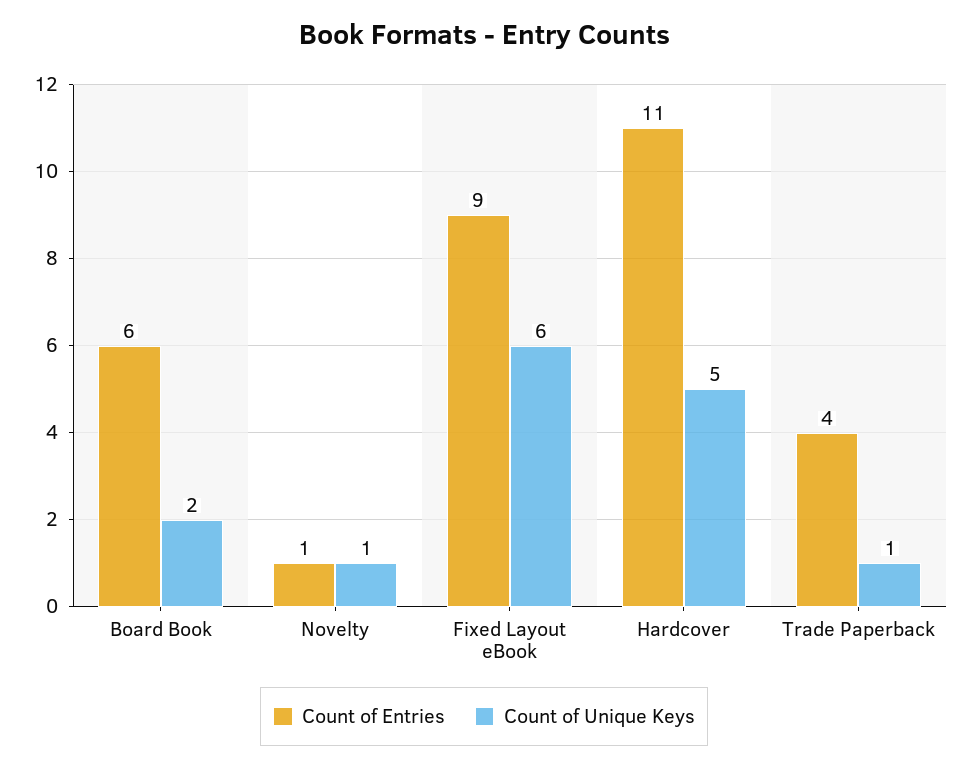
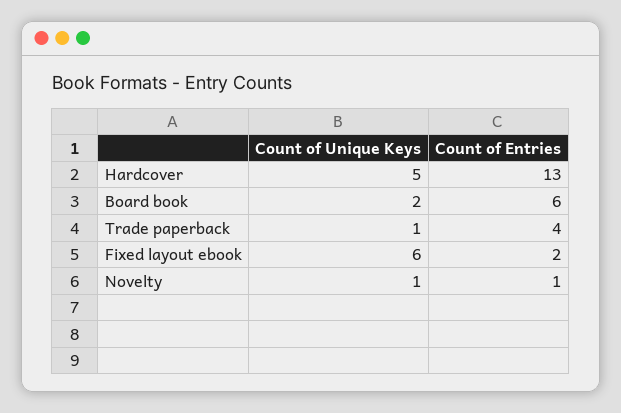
Count of Entries, Fixed Layout eBook: 9 -> 2
Count of Entries, Hardcover: 11 -> 13

